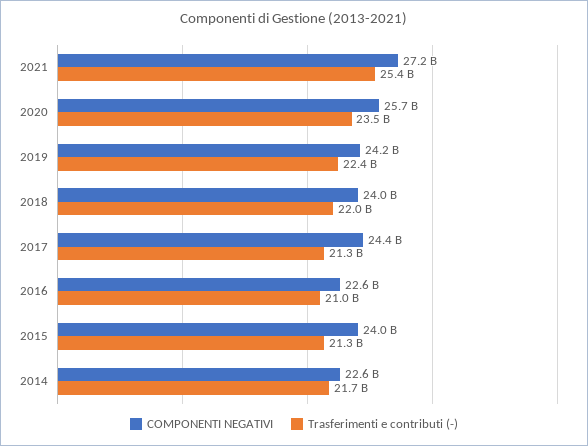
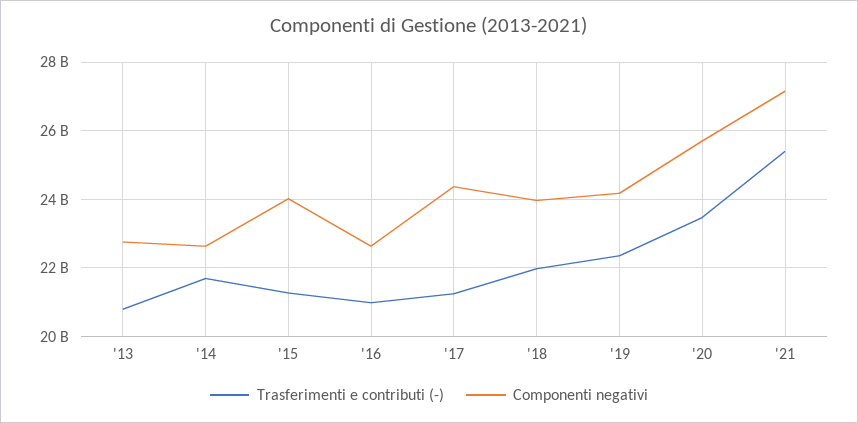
Trasferimenti e contributi (-), '13: none -> 20800000000
COMPONENTI NEGATIVI, '13: none -> 22800000000

